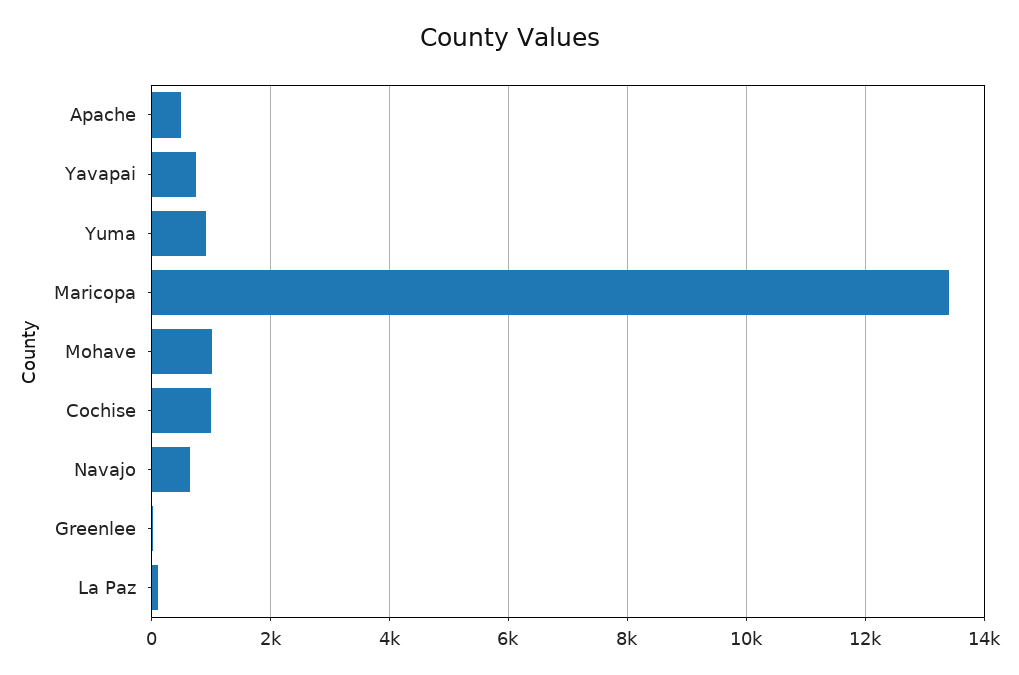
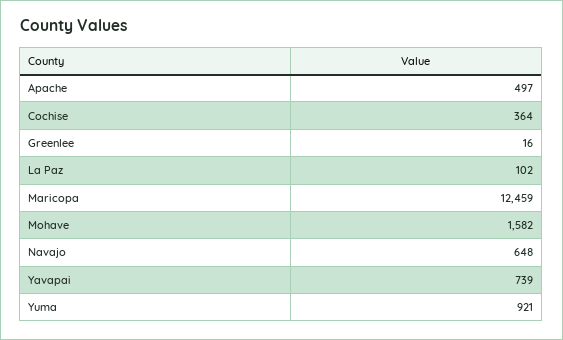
Maricopa: 13400 -> 12459
Mohave: 1000 -> 1582
Cochise: 1000 -> 364

